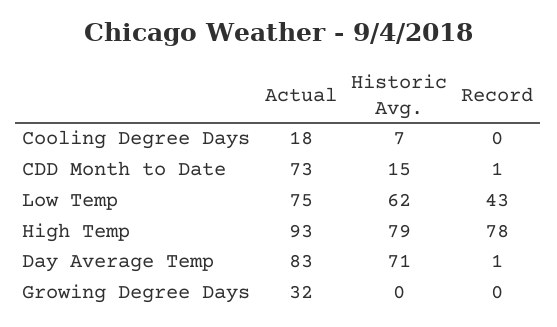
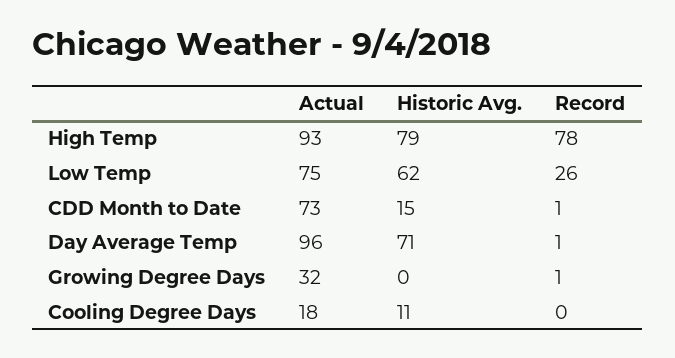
Historic Avg., Cooling Degree Days: 7 -> 11
Record, Low Temp: 43 -> 26
Actual, Day Average Temp: 83 -> 96
Record, Growing Degree Days: 0 -> 1

